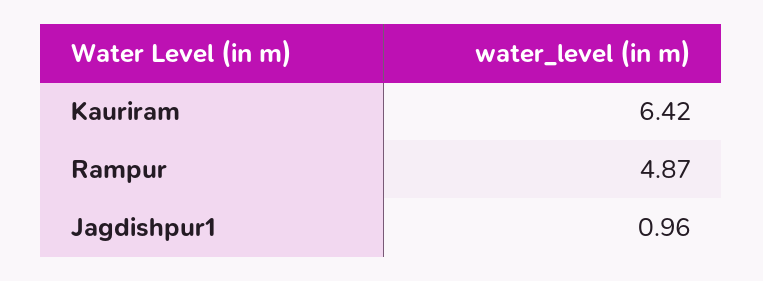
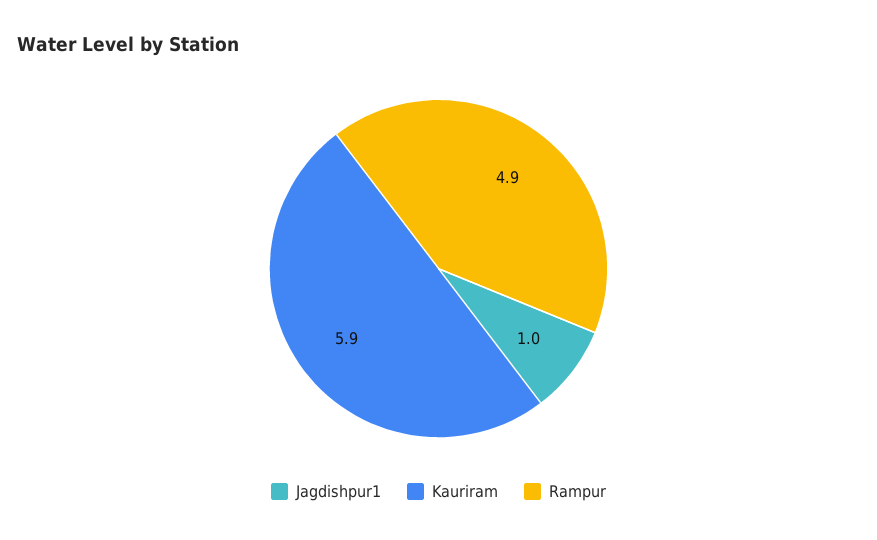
Kauriram: 6.42 -> 5.9

